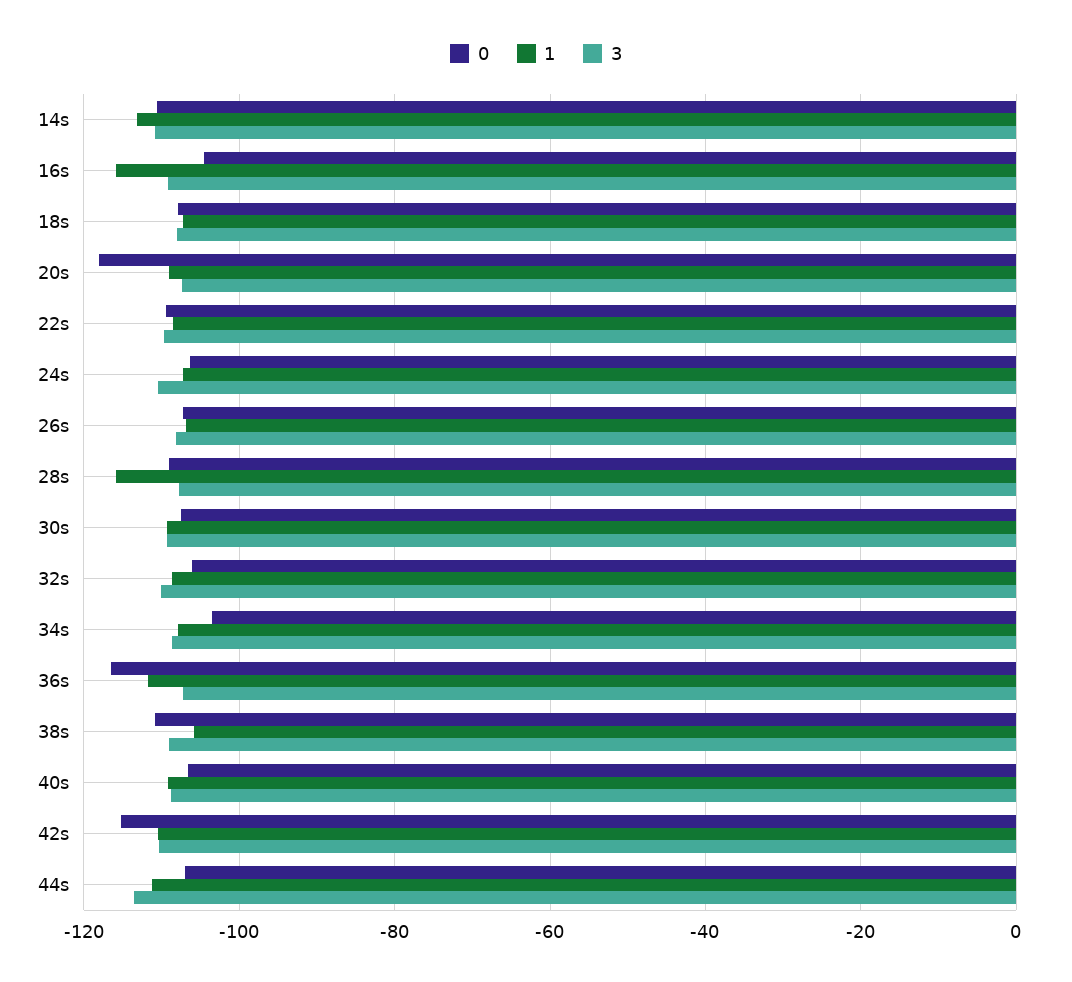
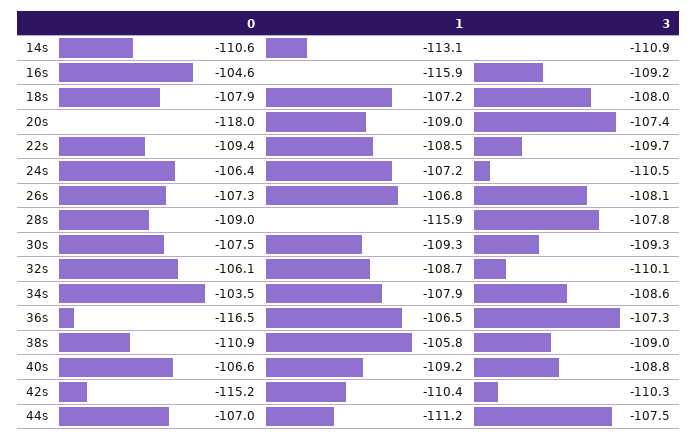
1, 36s: -112 -> -106.5
3, 44s: -114 -> -107.5

